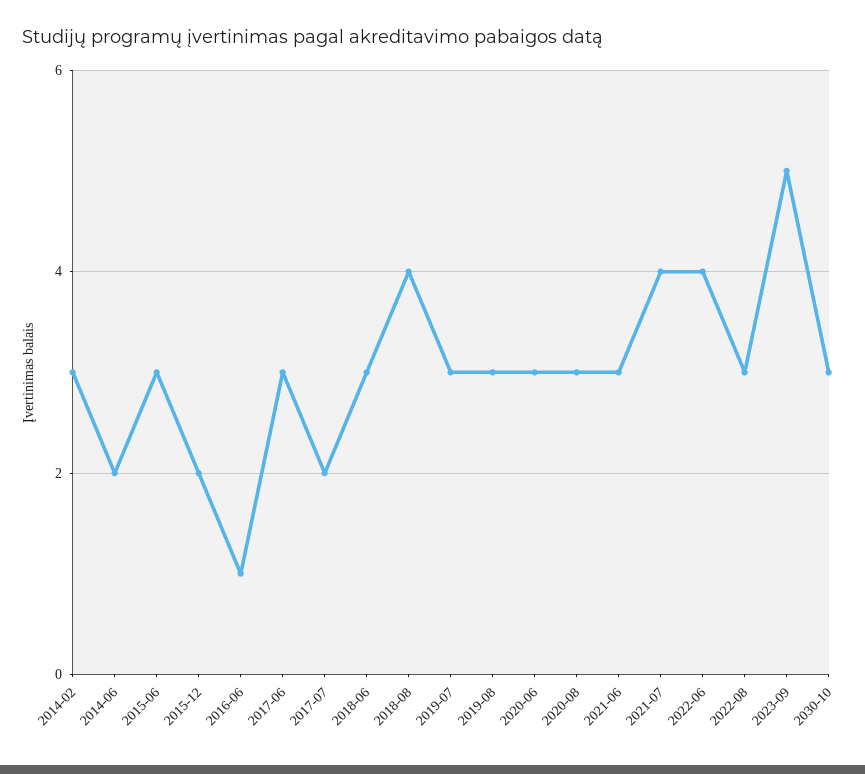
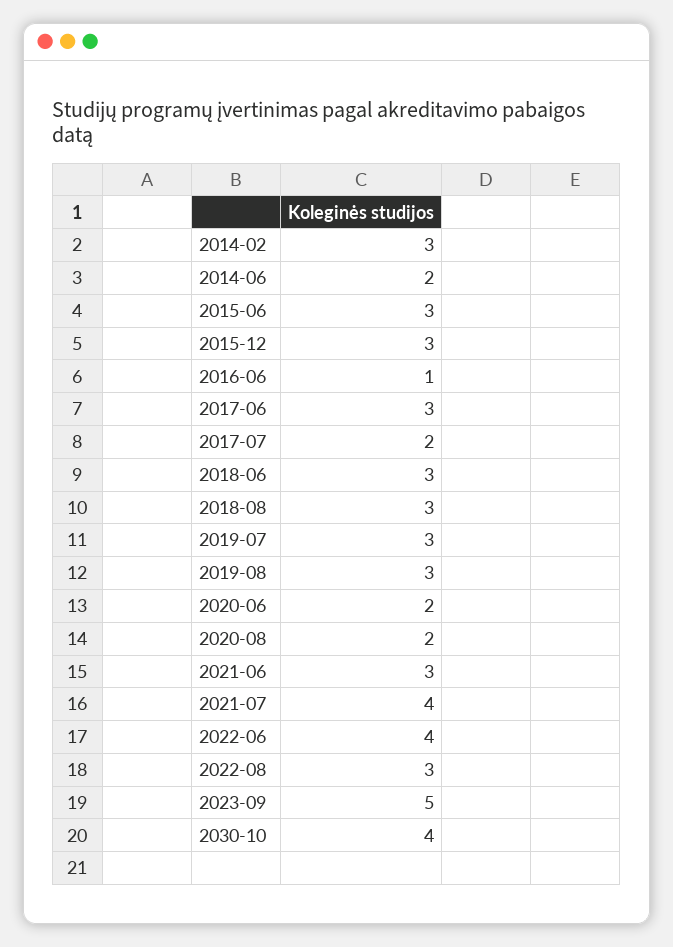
2015-12: 2 -> 3
2018-08: 4 -> 3
2020-06: 3 -> 2
2020-08: 3 -> 2
2030-10: 3 -> 4

